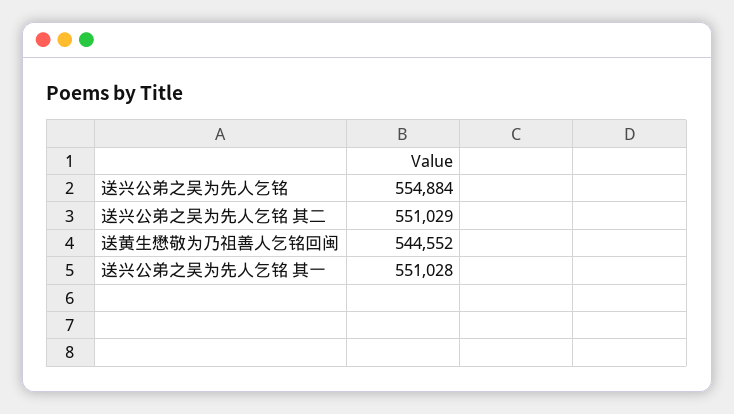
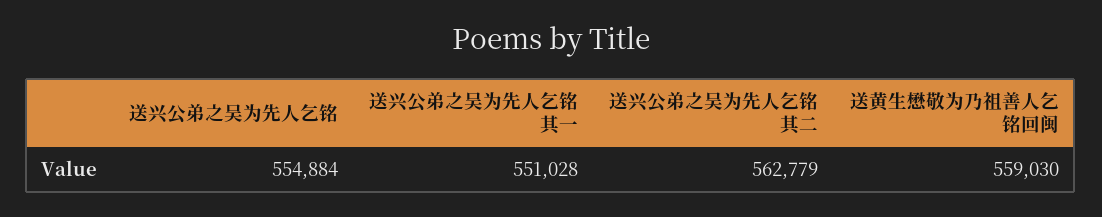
送兴公弟之吴为先人乞铭 其二: 551029 -> 562779
送黄生懋敬为乃祖善人乞铭回闽: 544552 -> 559030

